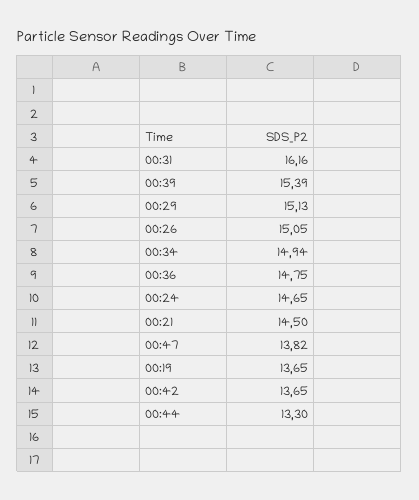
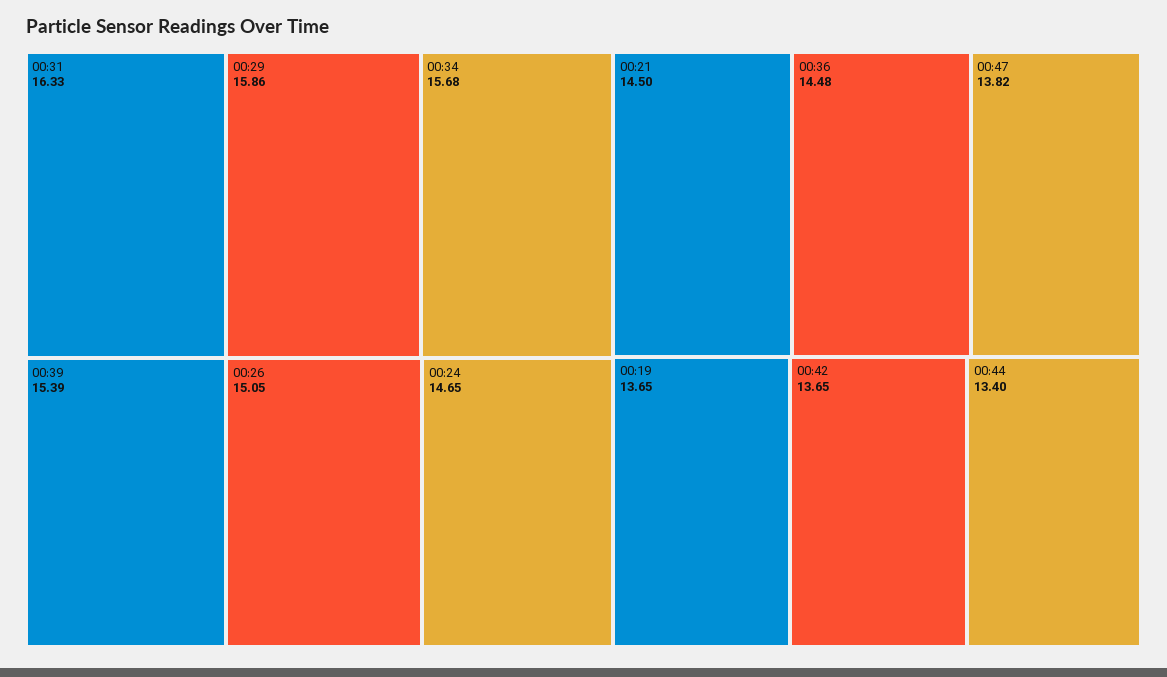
00:31: 16.16 -> 16.33
00:29: 15.13 -> 15.86
00:34: 14.94 -> 15.68
00:36: 14.75 -> 14.48
00:44: 13.3 -> 13.4

